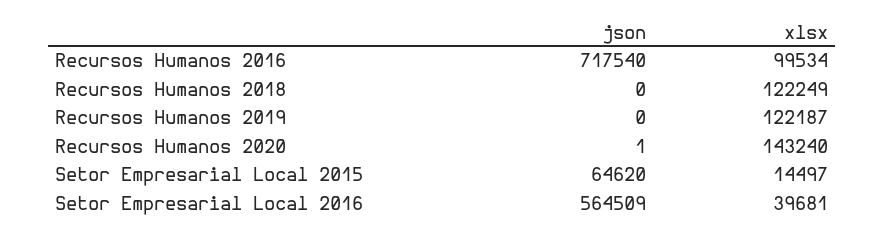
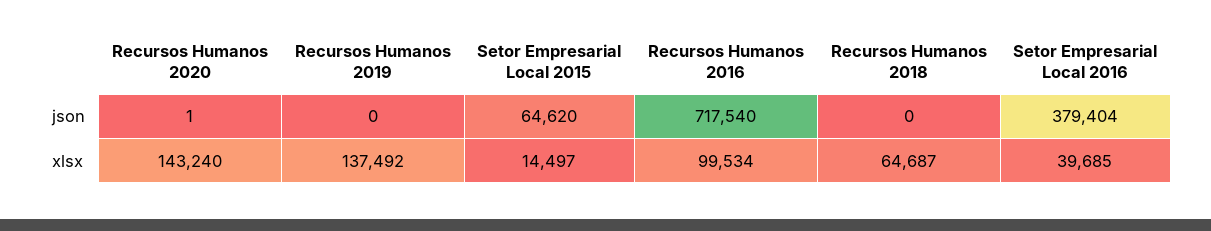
xlsx, Recursos Humanos 2018: 122249 -> 64687
xlsx, Recursos Humanos 2019: 122187 -> 137492
json, Setor Empresarial Local 2016: 564509 -> 379404
xlsx, Setor Empresarial Local 2016: 39681 -> 39685

